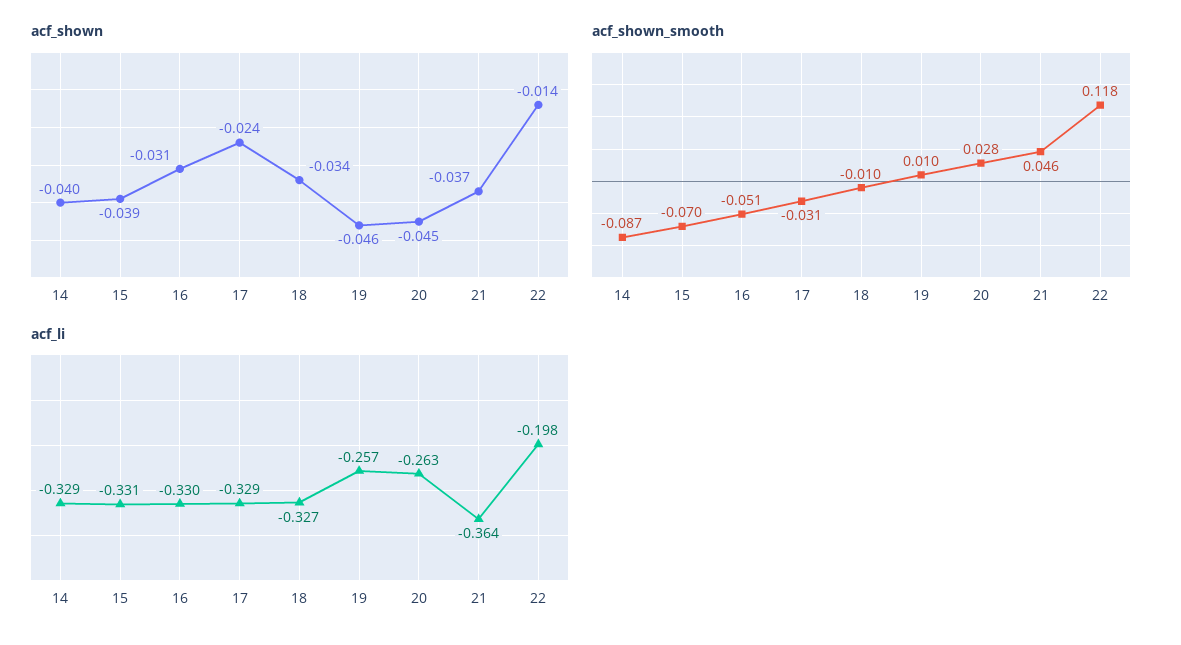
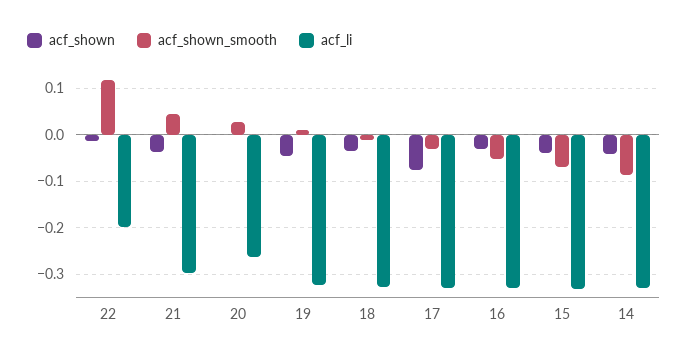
acf_shown, 17: -0.024 -> -0.08
acf_shown, 20: -0.045 -> 0
acf_li, 19: -0.257 -> -0.32
acf_li, 21: -0.364 -> -0.3

